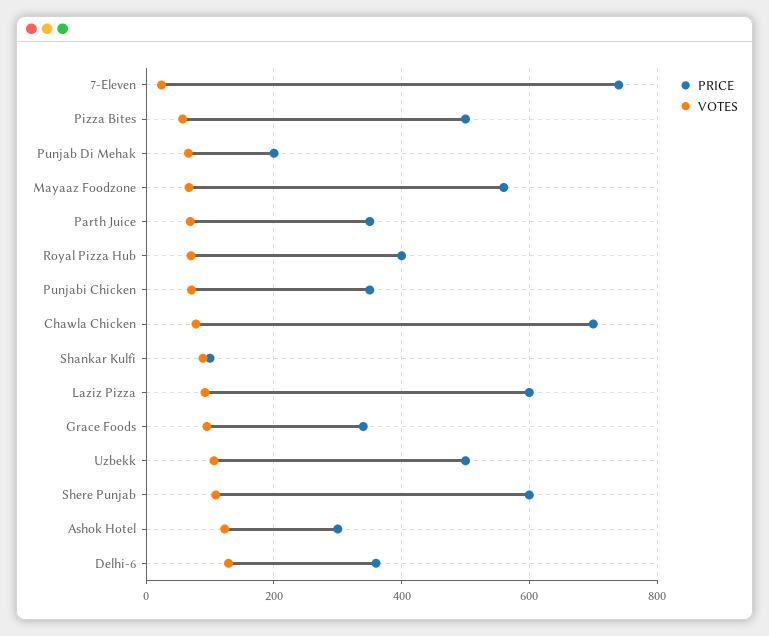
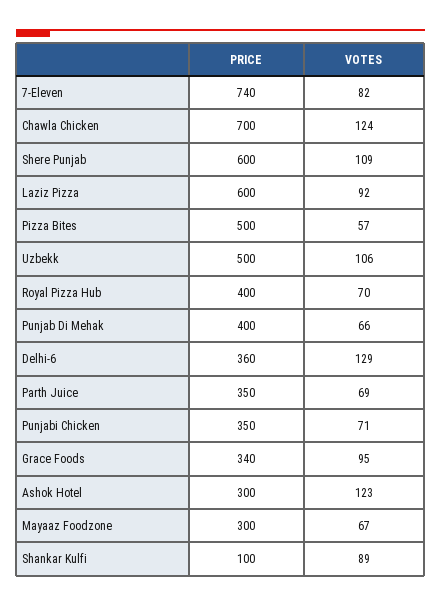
VOTES, 7-Eleven: 20 -> 82
PRICE, Punjab Di Mehak: 200 -> 400
PRICE, Mayaaz Foodzone: 560 -> 300
VOTES, Chawla Chicken: 80 -> 124

